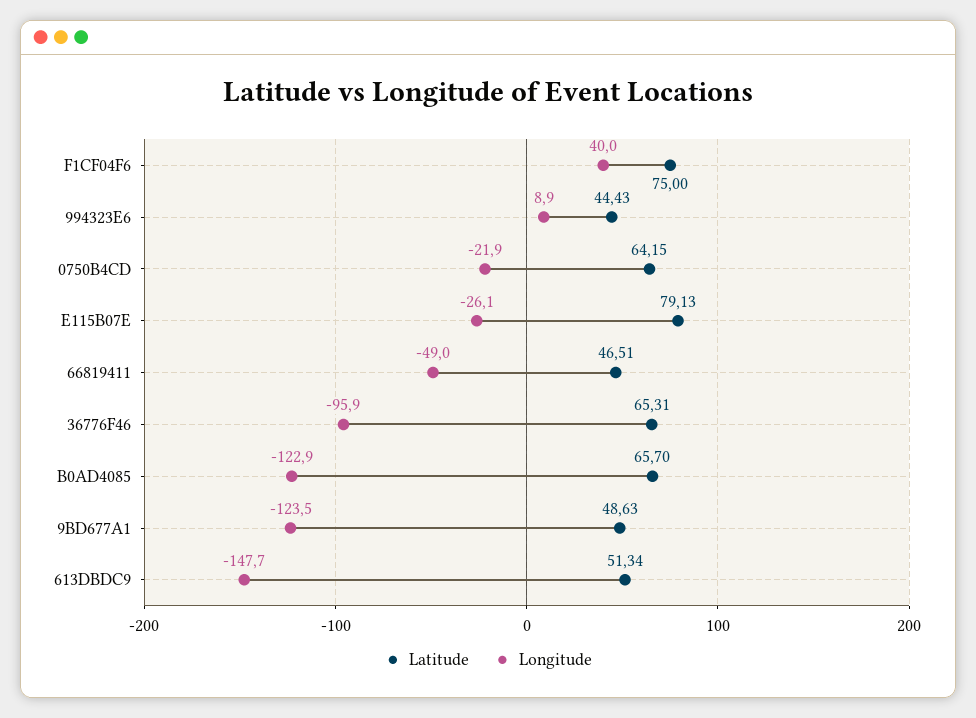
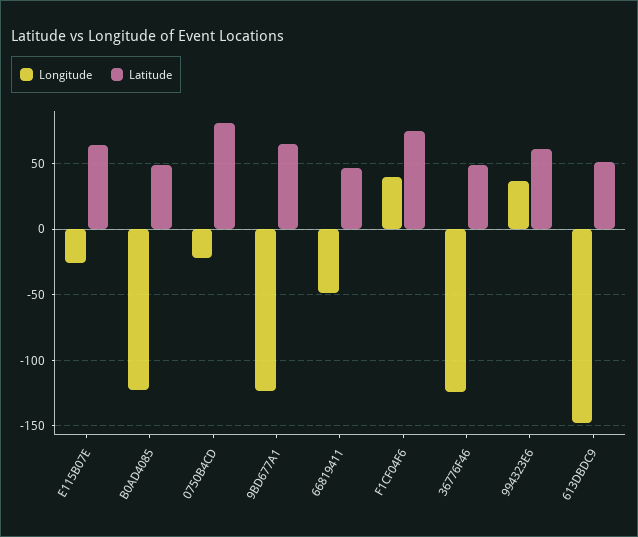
Latitude, 994323E6: 44.43 -> 60
Longitude, 994323E6: 8.9 -> 35
Latitude, 0750B4CD: 64.15 -> 80
Latitude, E115B07E: 79.13 -> 65
Latitude, 36776F46: 65.31 -> 50
Longitude, 36776F46: -95.9 -> -125
Latitude, B0AD4085: 65.7 -> 50
Latitude, 9BD677A1: 48.63 -> 65

